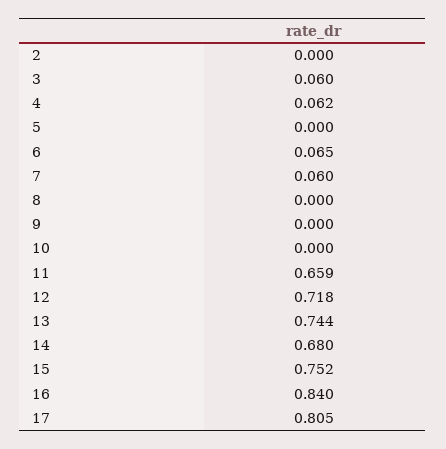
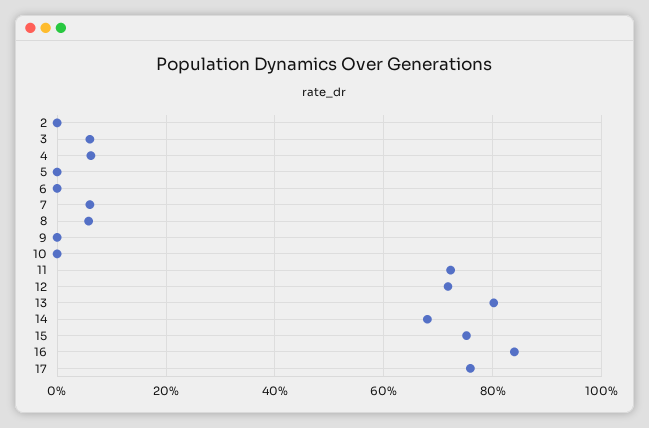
6: 0.065 -> 0
8: 0 -> 0.06
11: 0.659 -> 0.72
13: 0.744 -> 0.8
17: 0.805 -> 0.76

